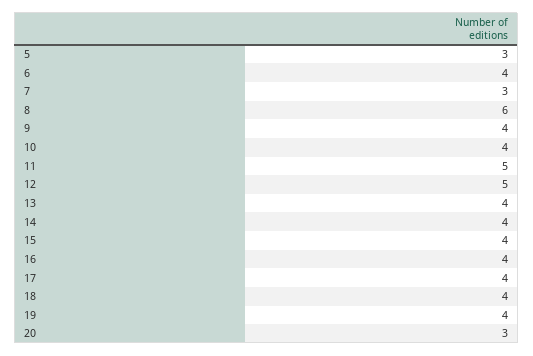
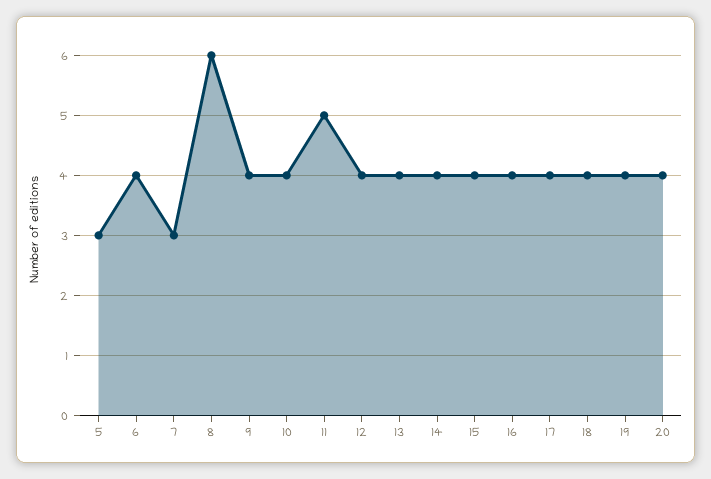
12: 5 -> 4
20: 3 -> 4

